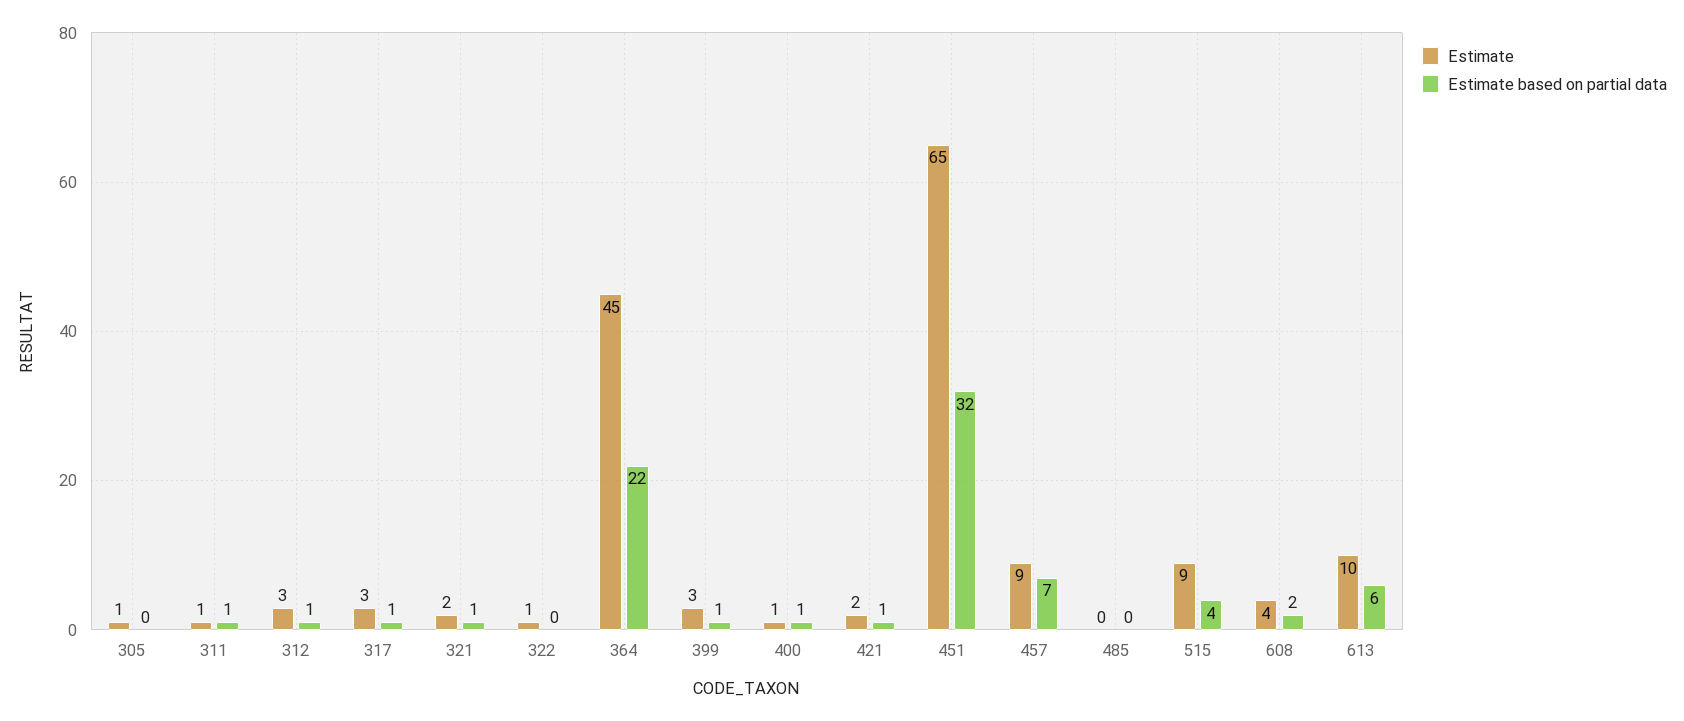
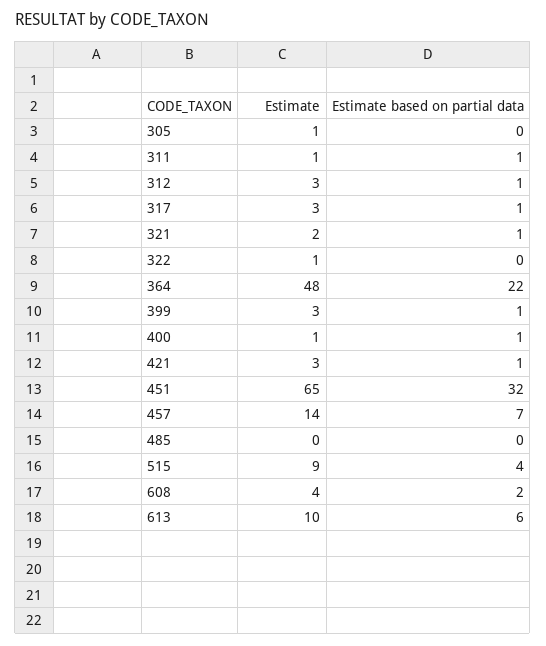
Estimate, 364: 45 -> 48
Estimate, 421: 2 -> 3
Estimate, 457: 9 -> 14

